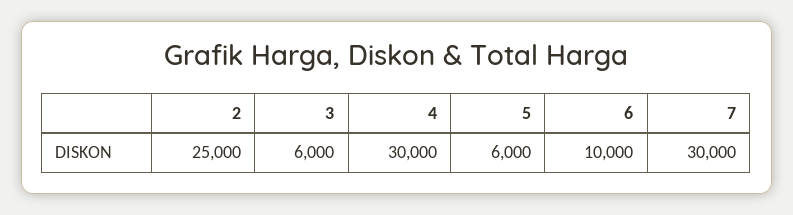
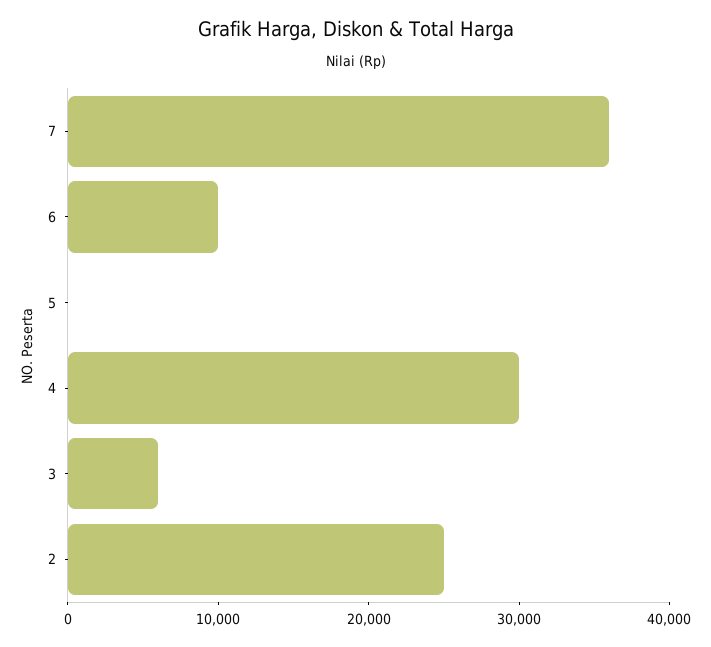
5: 6000 -> 0
7: 30000 -> 36000

